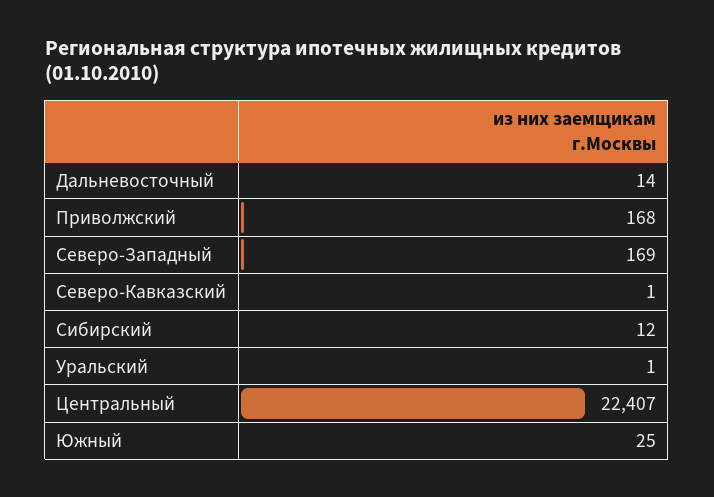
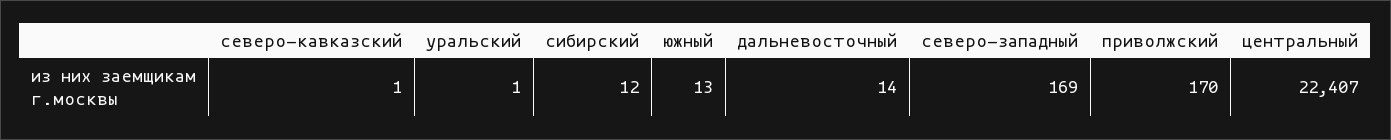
Приволжский: 168 -> 170
Южный: 25 -> 13

